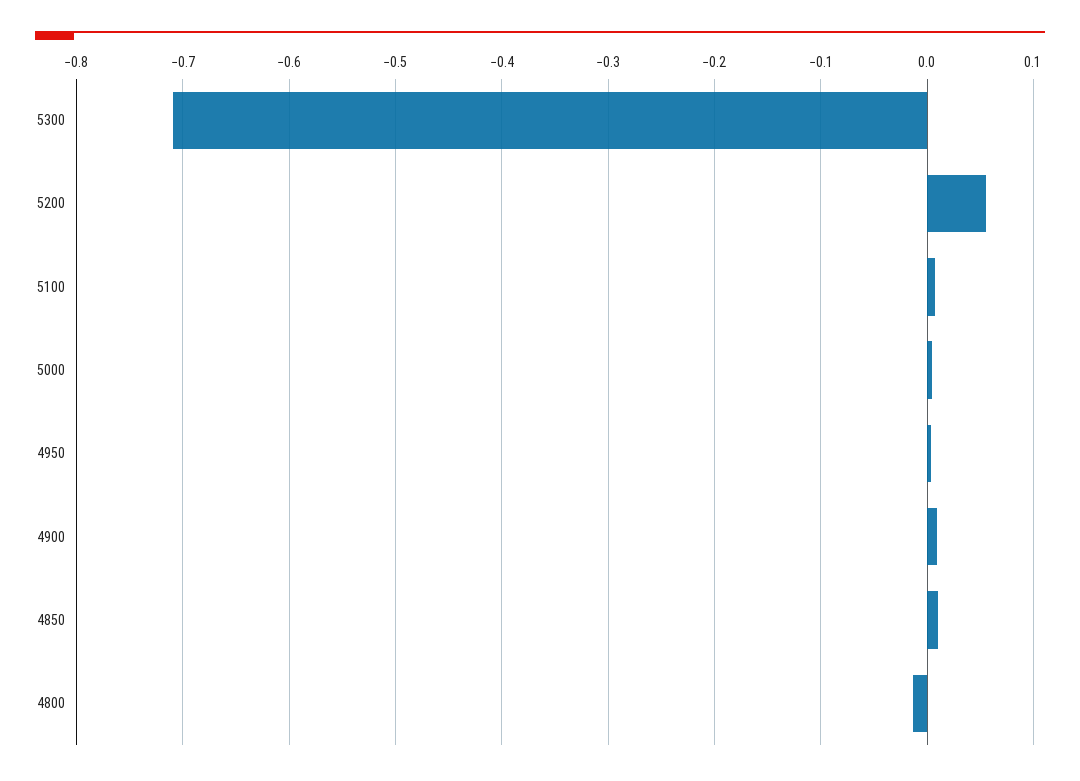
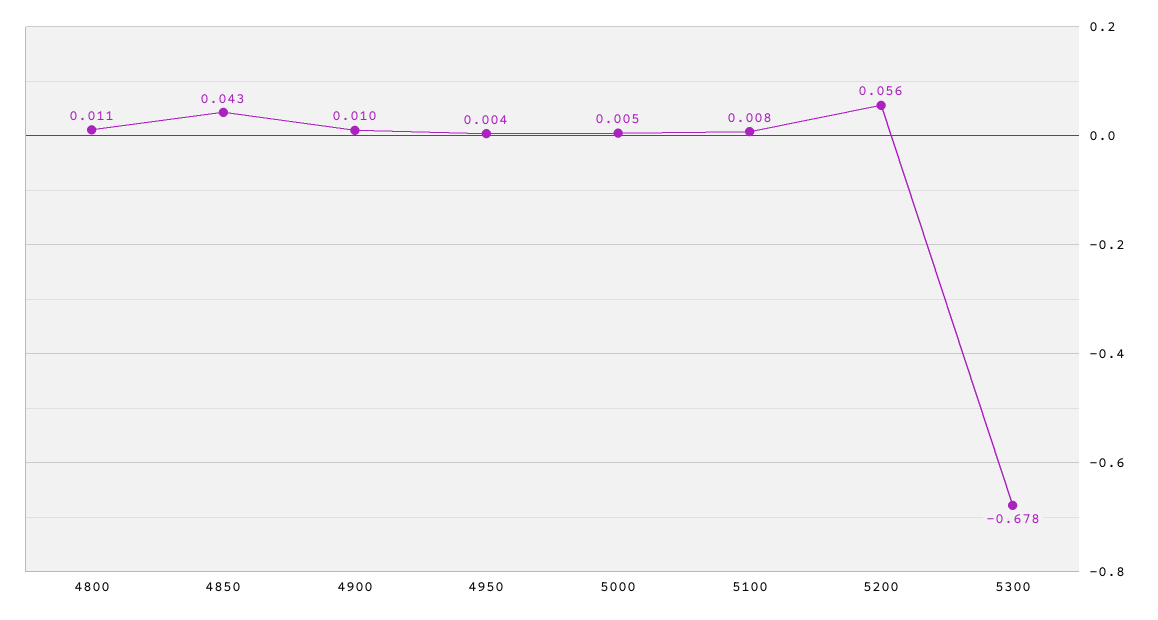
5300: -0.71 -> -0.678
4850: 0.01 -> 0.043
4800: -0.01 -> 0.011

